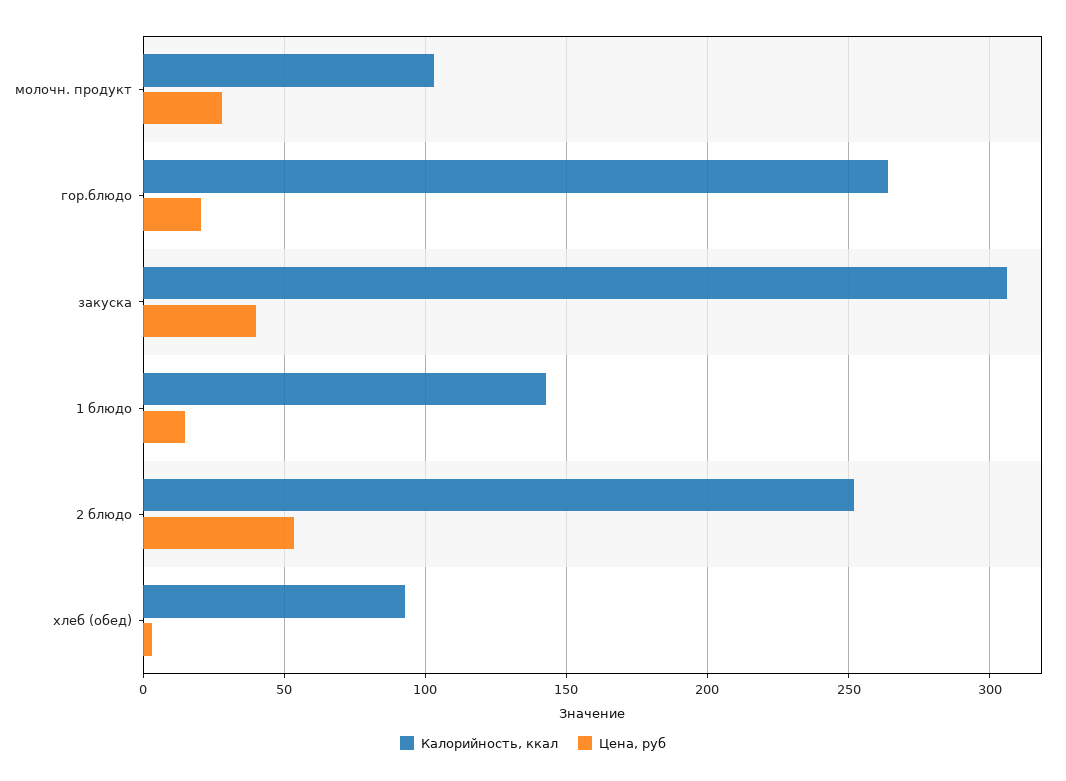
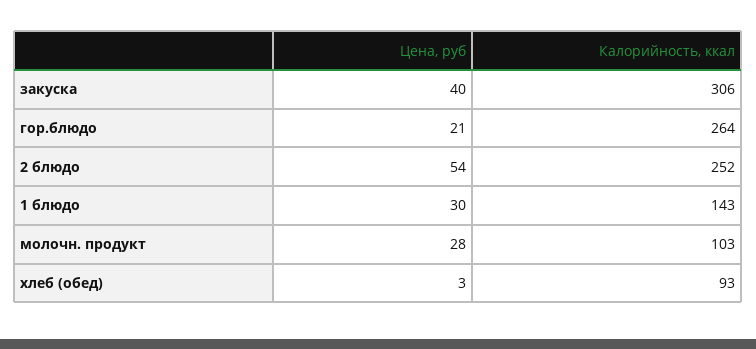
Цена, руб, 1 блюдо: 15 -> 30

